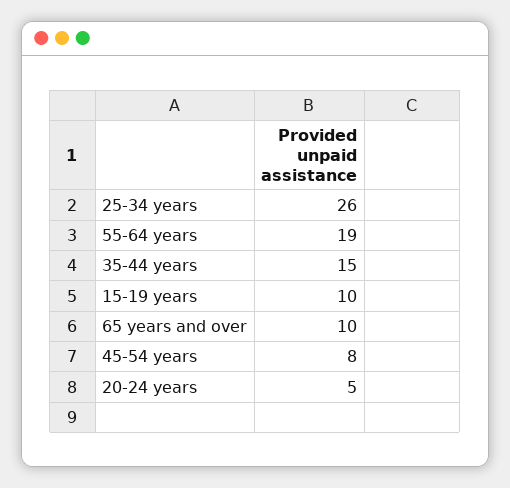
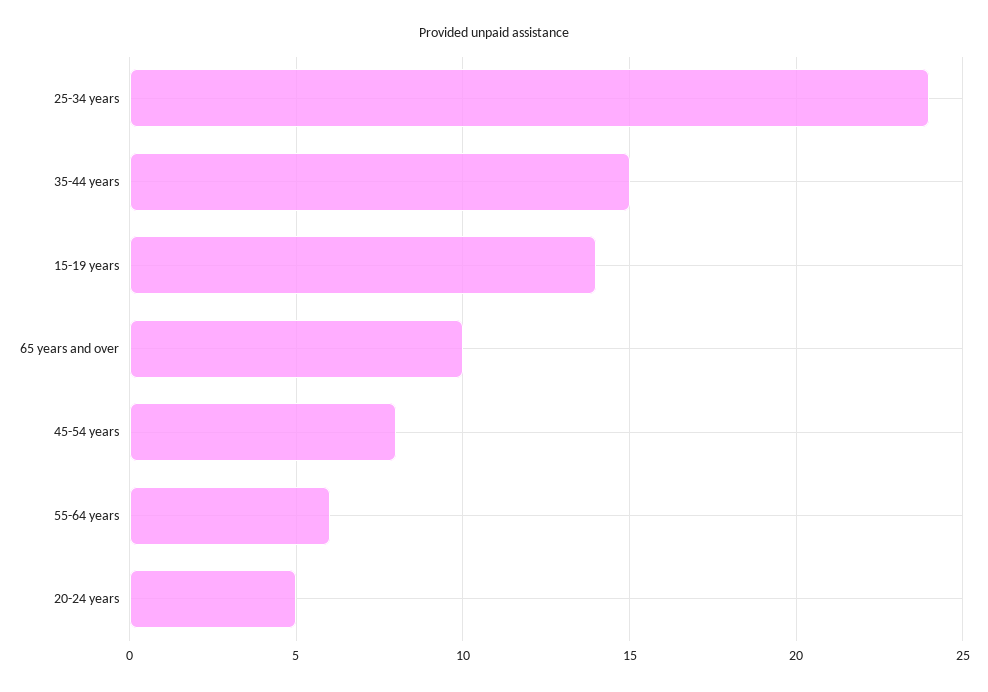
25-34 years: 26 -> 24
55-64 years: 19 -> 6
15-19 years: 10 -> 14

